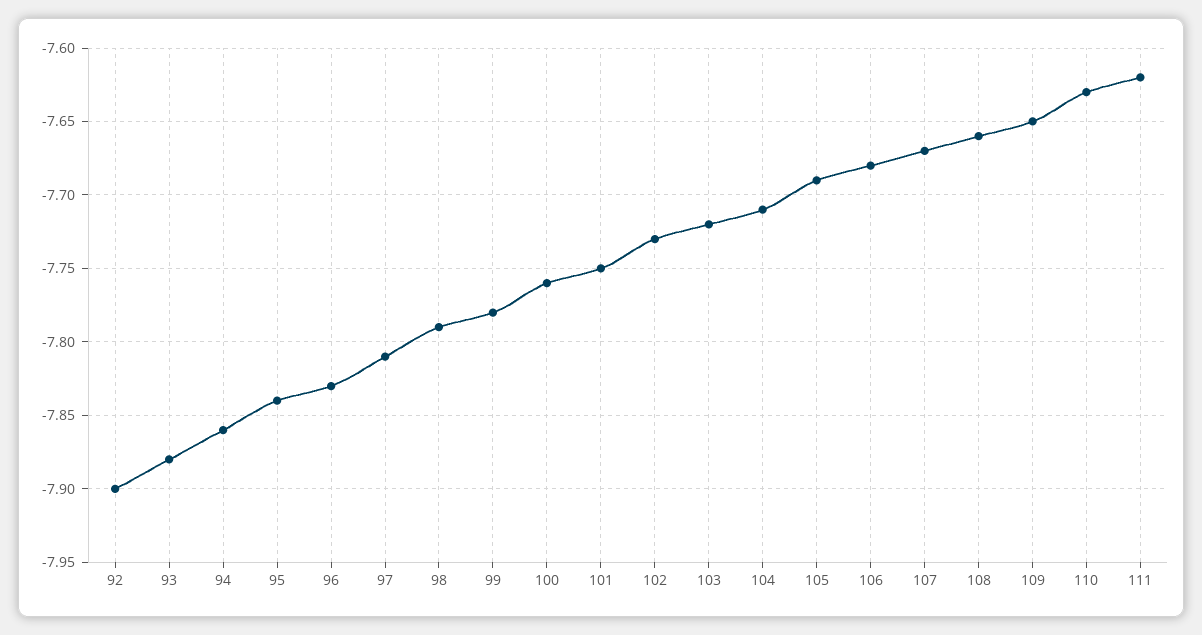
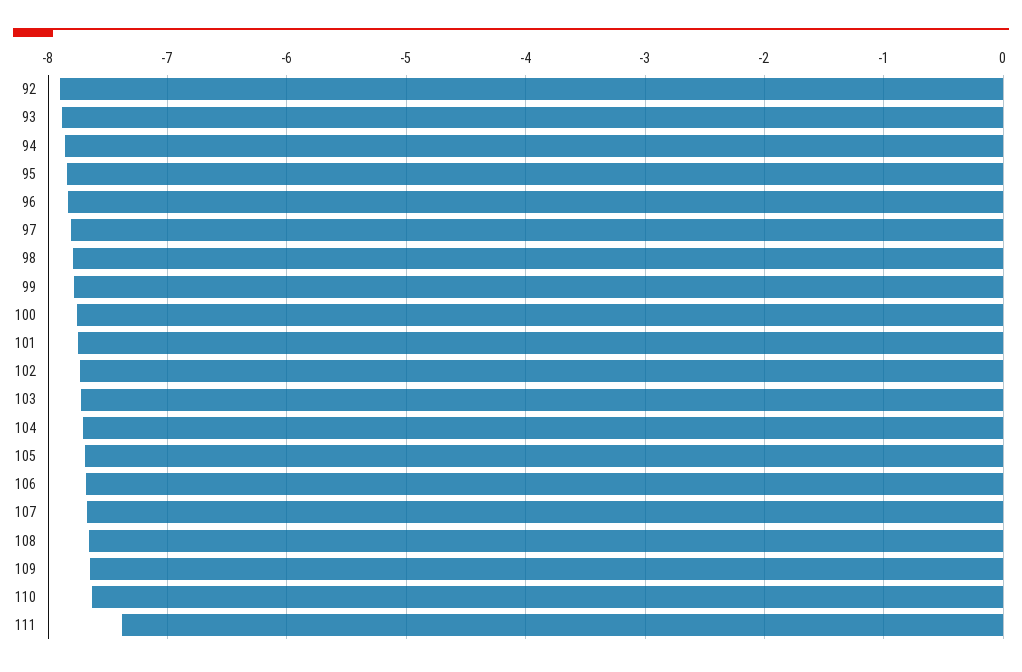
111: -7.62 -> -7.4

